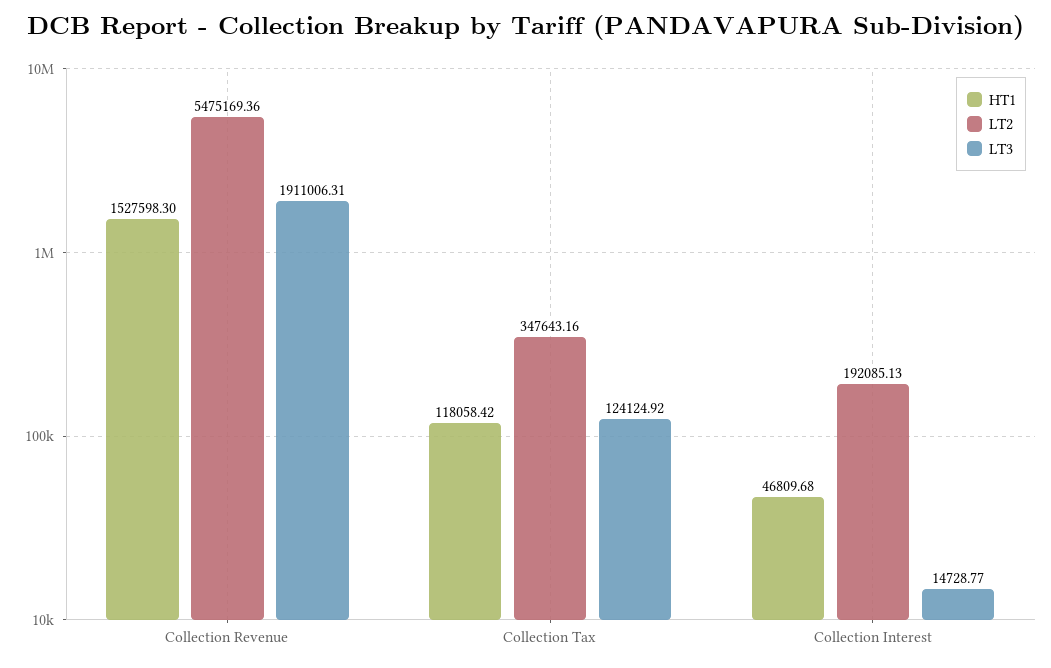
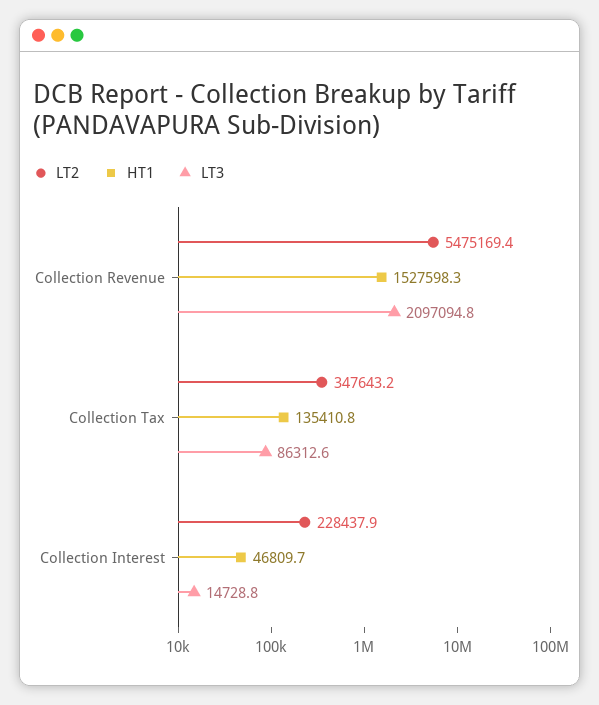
LT3, Collection Revenue: 1911006.31 -> 2097094.8
HT1, Collection Tax: 118058.42 -> 135410.8
LT3, Collection Tax: 124124.92 -> 86312.6
LT2, Collection Interest: 192085.13 -> 228437.9

